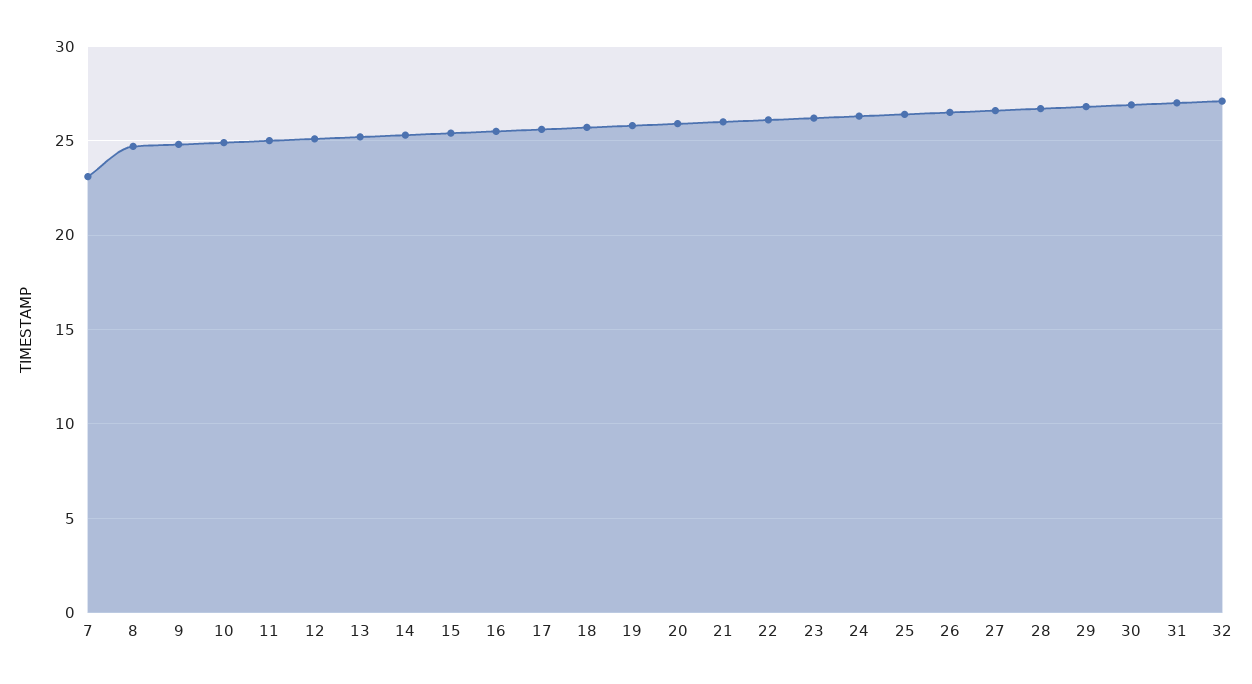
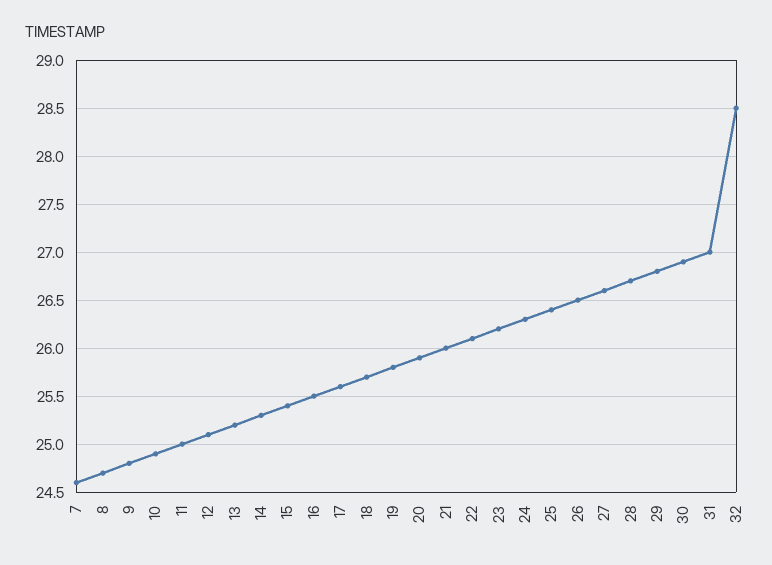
7: 23 -> 24.6
32: 27 -> 28.5

